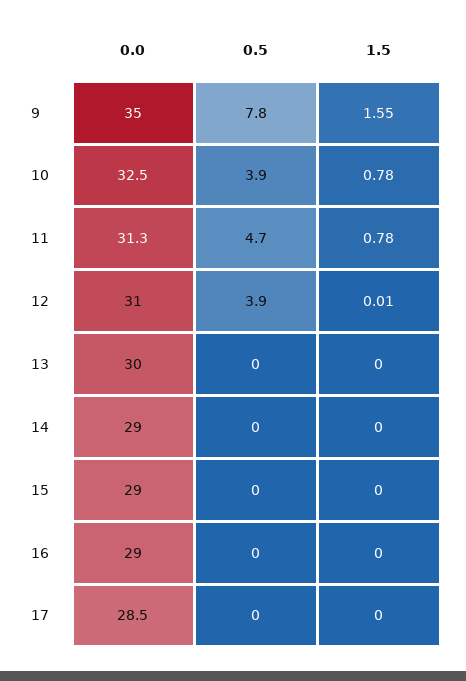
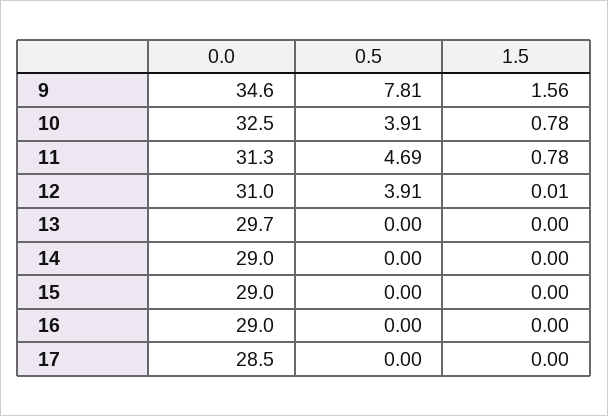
0.0, 9: 35 -> 34.6
1.5, 9: 1.55 -> 1.56
0.0, 13: 30 -> 29.7

